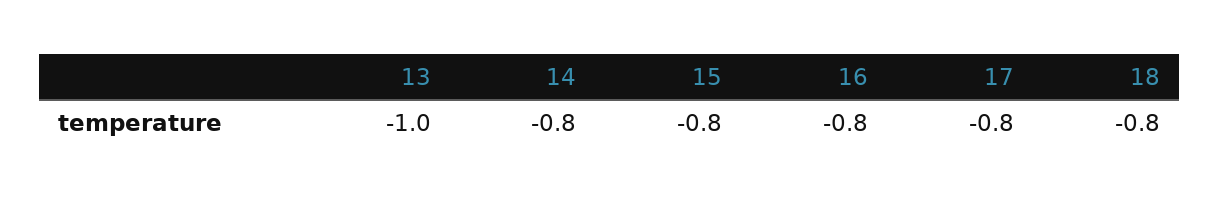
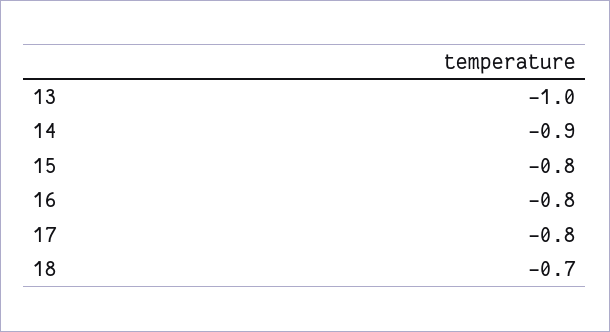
14: -0.8 -> -0.9
18: -0.8 -> -0.7

